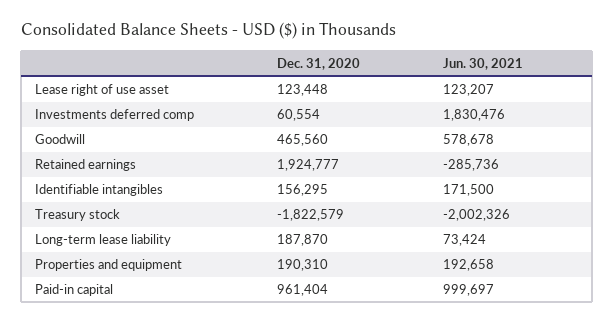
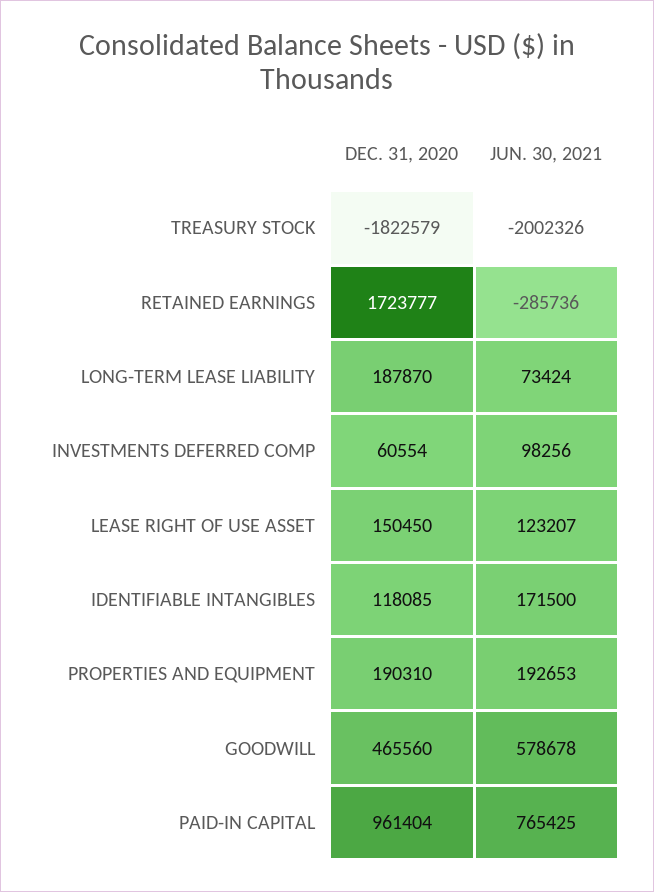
Dec. 31, 2020, Lease right of use asset: 123448 -> 150450
Jun. 30, 2021, Investments deferred comp: 1830476 -> 98256
Dec. 31, 2020, Retained earnings: 1924777 -> 1723777
Dec. 31, 2020, Identifiable intangibles: 156295 -> 118085
Jun. 30, 2021, Properties and equipment: 192658 -> 192653
Jun. 30, 2021, Paid-in capital: 999697 -> 765425

